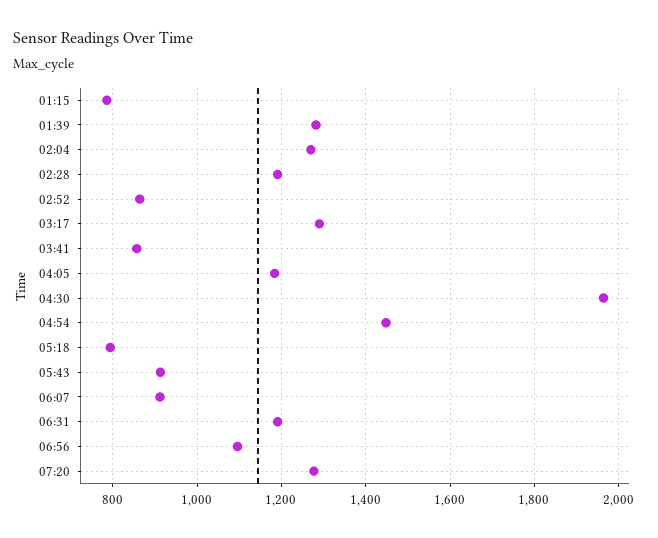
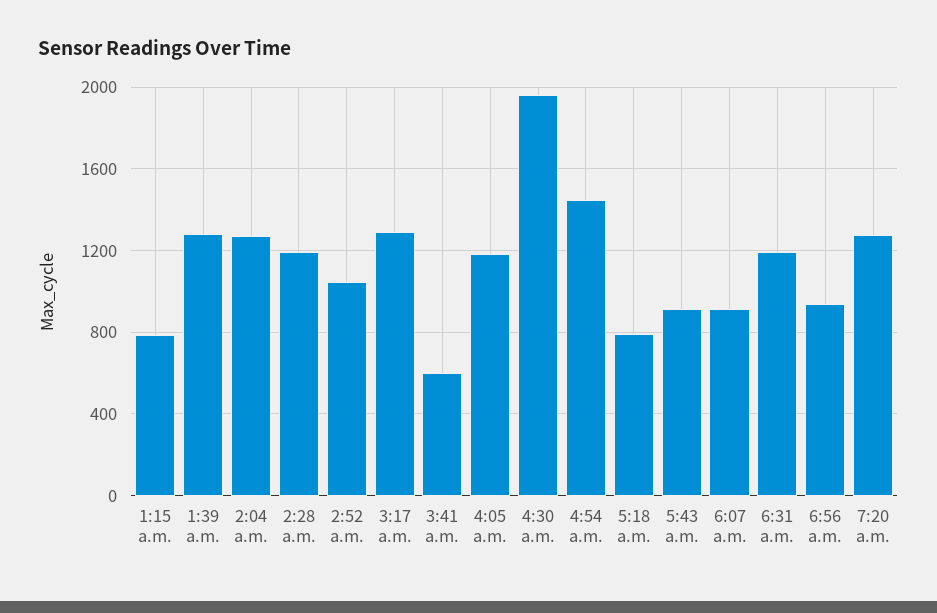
02:52: 860 -> 1050
03:41: 860 -> 600
06:56: 1100 -> 950

